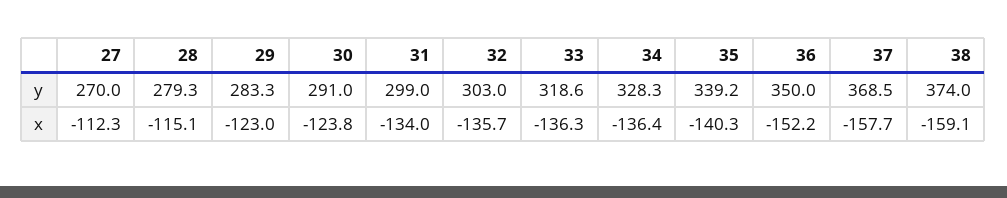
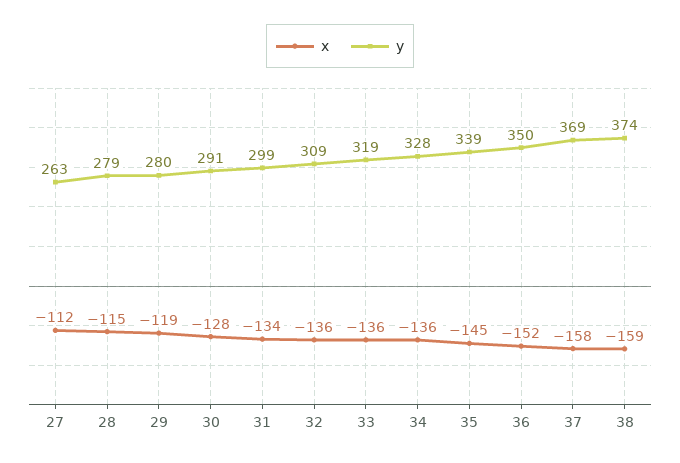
y, 27: 270 -> 263
y, 29: 283.3 -> 280
y, 32: 303 -> 309
x, 29: -123 -> -119
x, 30: -123.8 -> -128
x, 35: -140.3 -> -145

